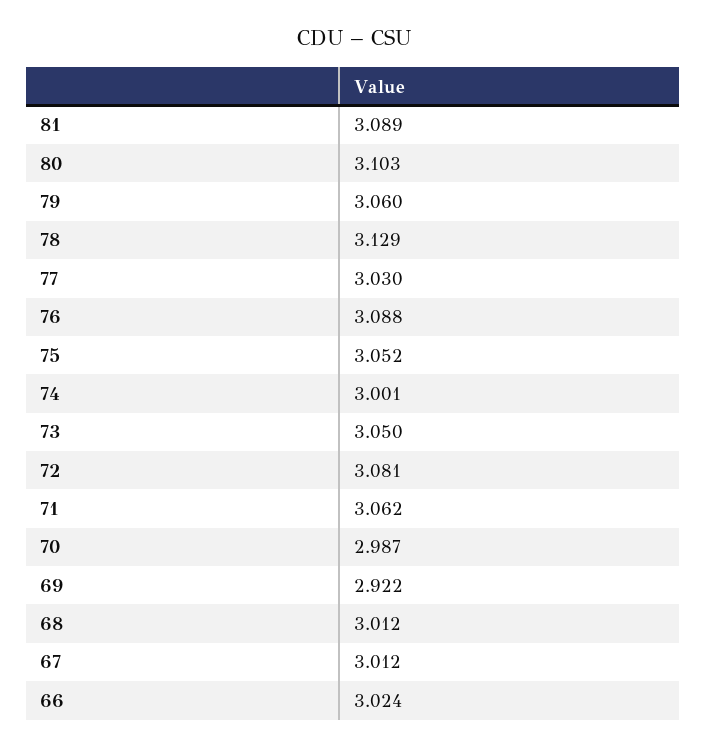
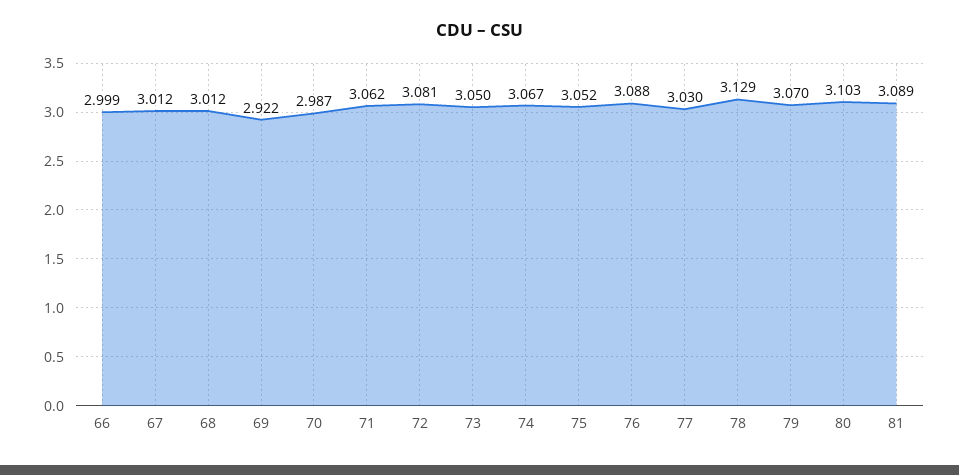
79: 3.06 -> 3.07
74: 3.001 -> 3.067
66: 3.024 -> 2.999

